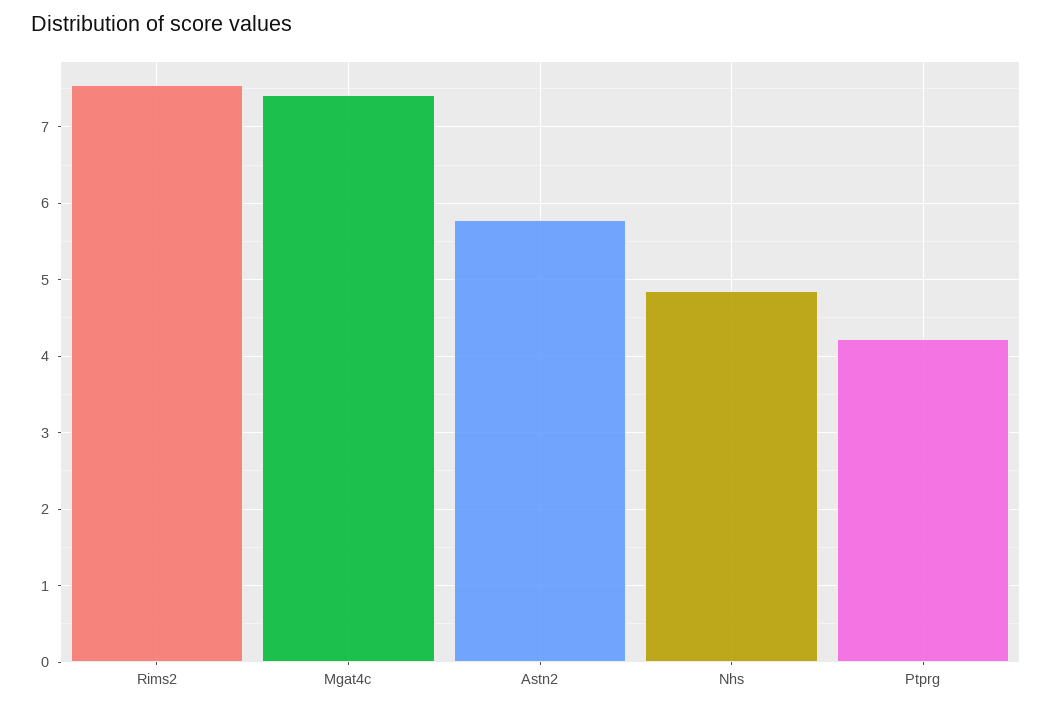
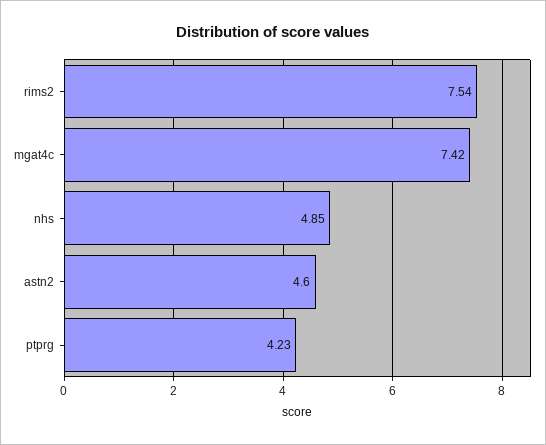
Astn2: 5.8 -> 4.6

